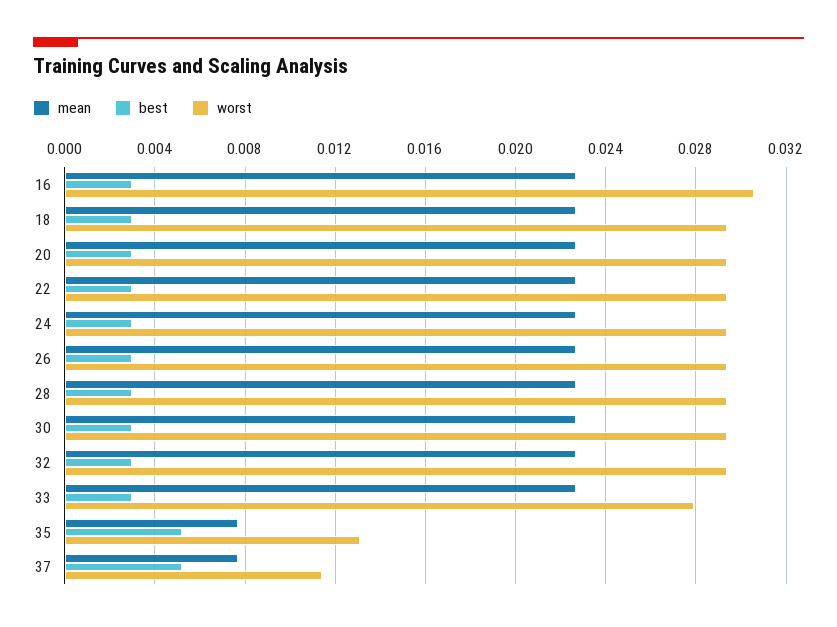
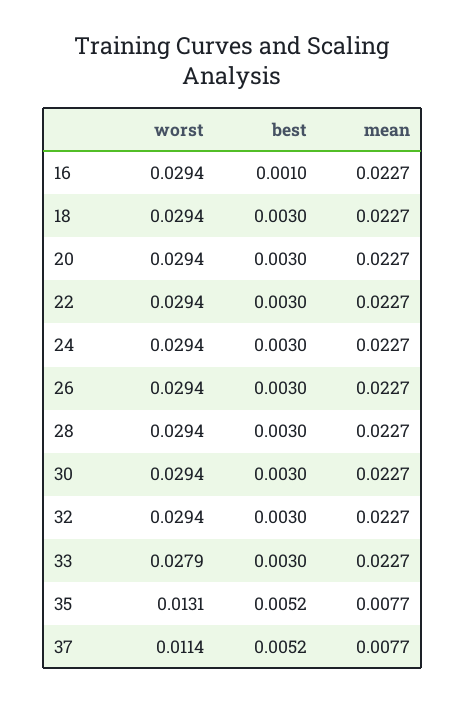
best, 16: 0.003 -> 0.001
worst, 16: 0.0305 -> 0.0294

